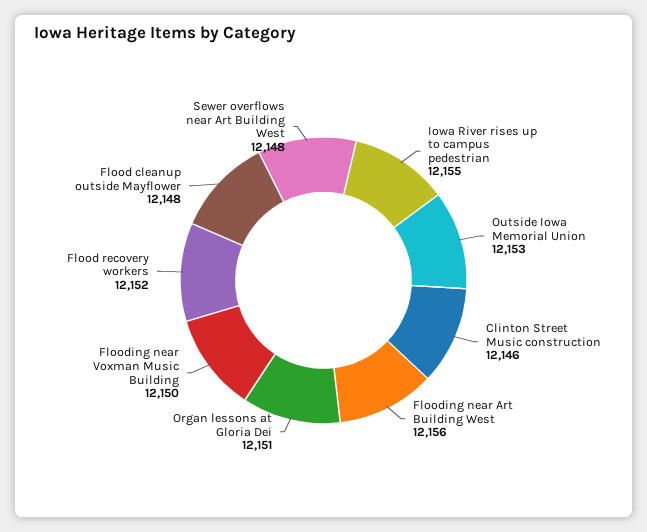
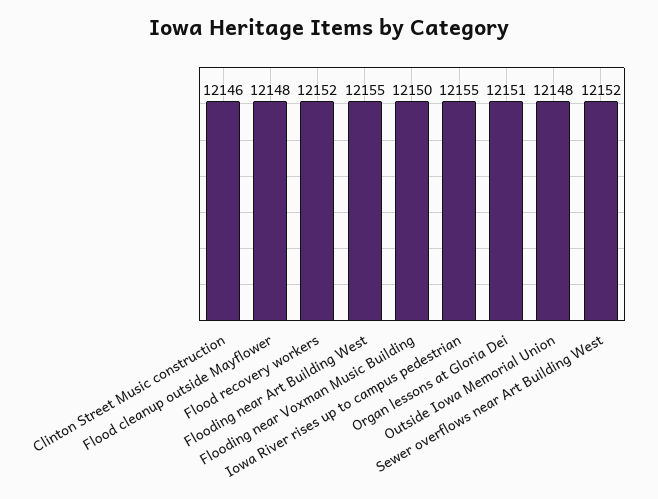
Outside Iowa Memorial Union: 12153 -> 12148
Flooding near Art Building West: 12156 -> 12155
Sewer overflows near Art Building West: 12148 -> 12152

